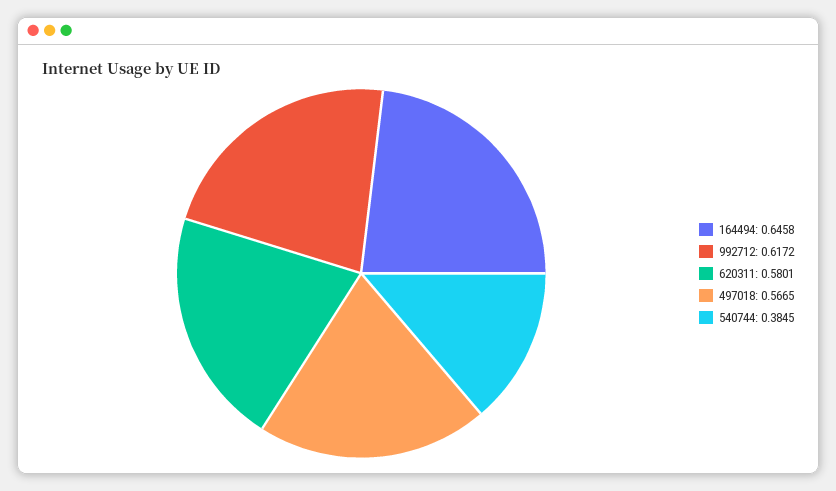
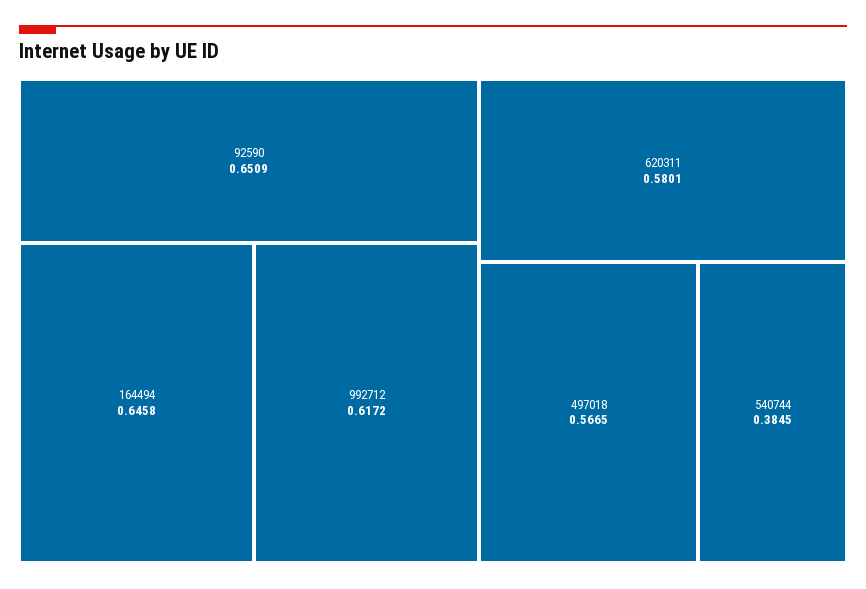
92590: none -> 0.6509

